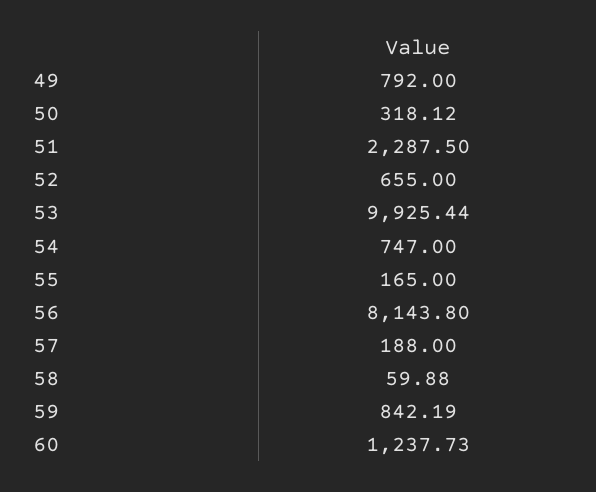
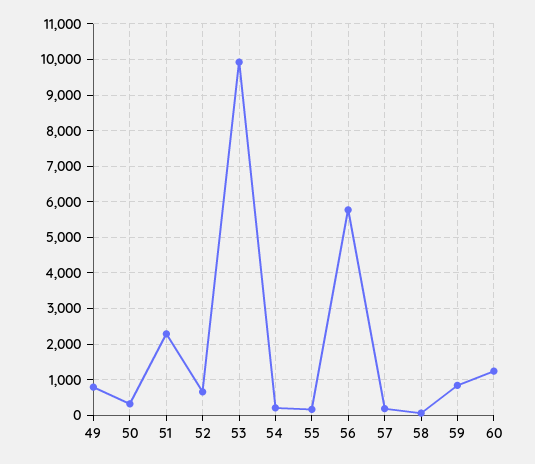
54: 747 -> 200
56: 8143.8 -> 5800

